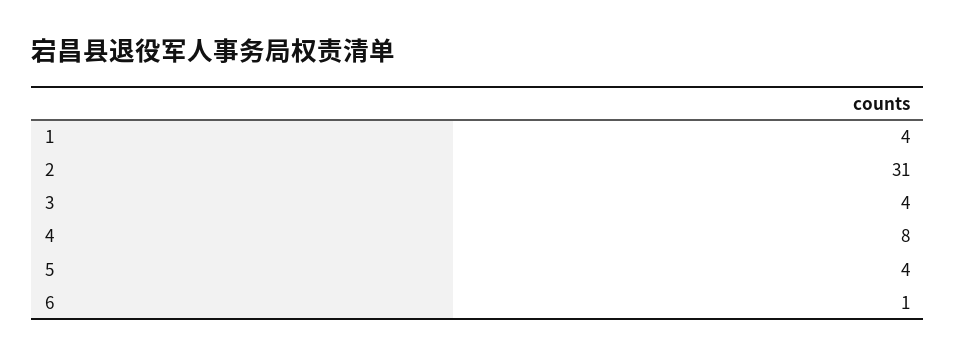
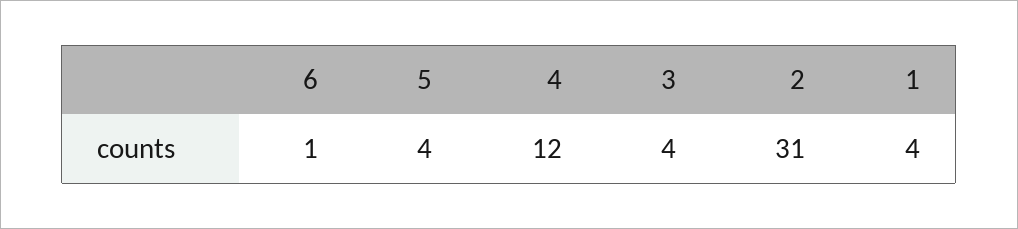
4: 8 -> 12

